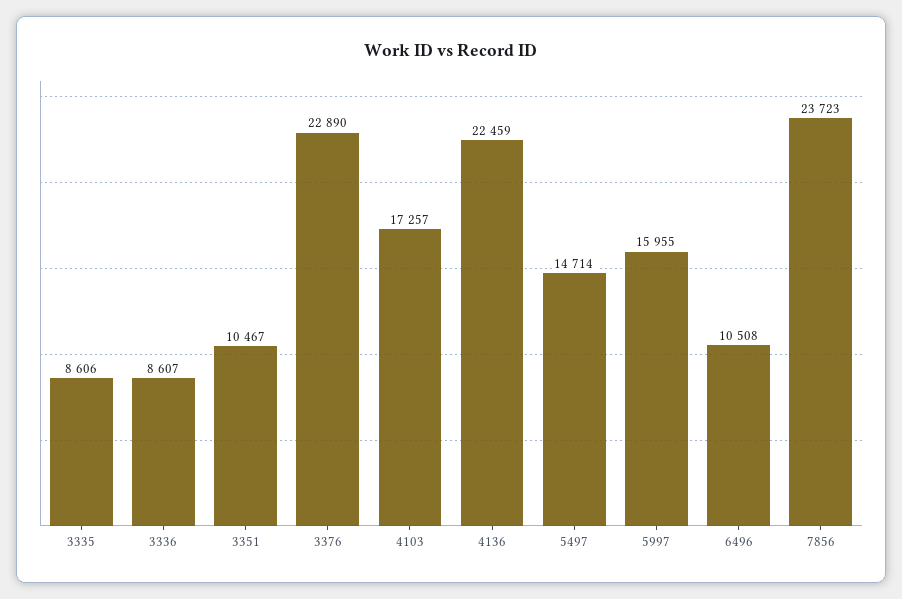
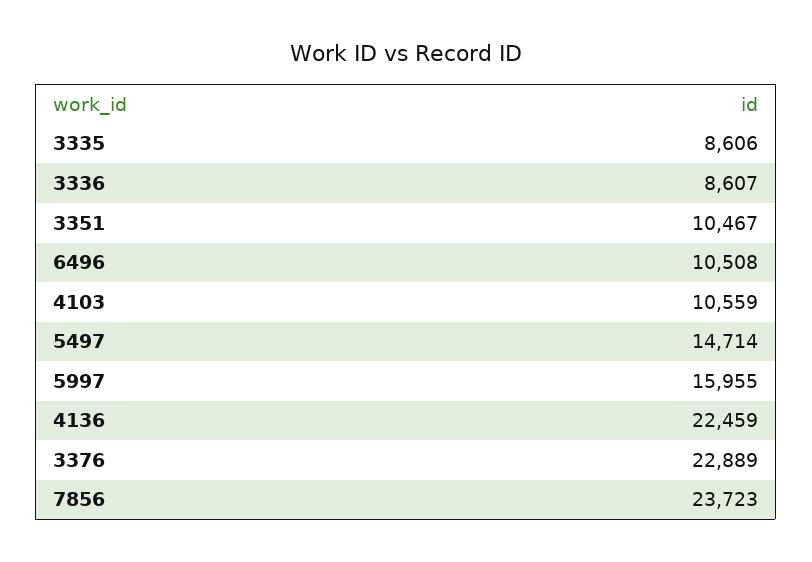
3376: 22890 -> 22889
4103: 17257 -> 10559

